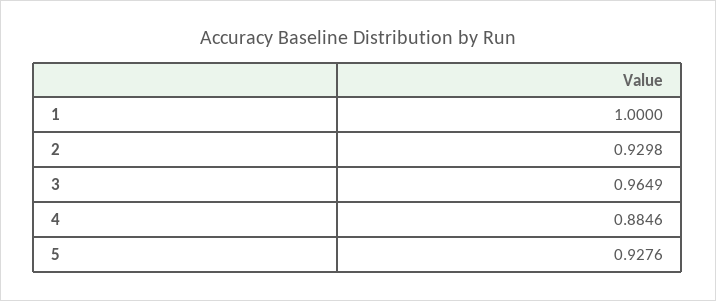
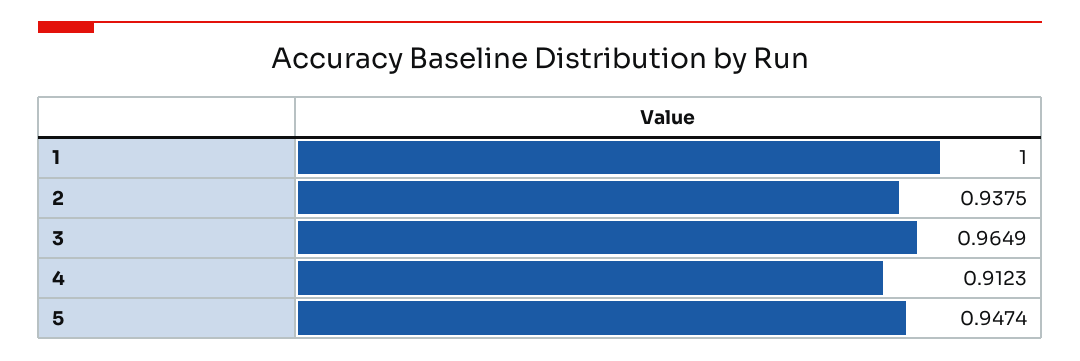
2: 0.9298 -> 0.9375
4: 0.8846 -> 0.9123
5: 0.9276 -> 0.9474

